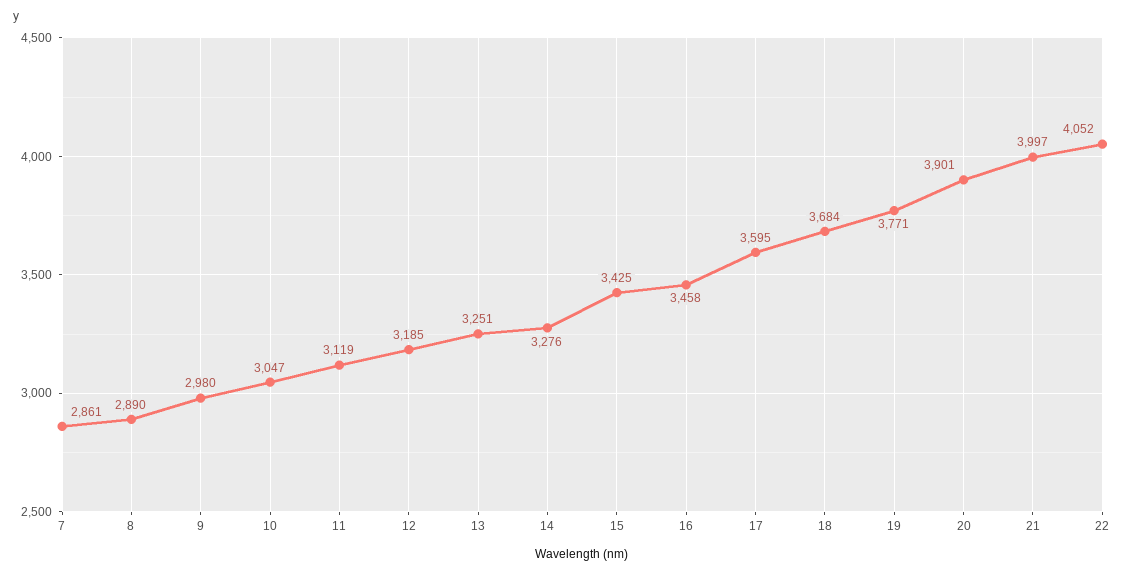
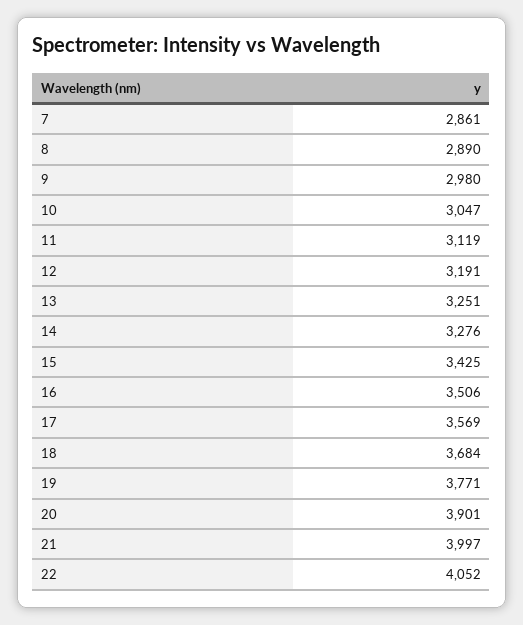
12: 3185 -> 3191
16: 3458 -> 3506
17: 3595 -> 3569

